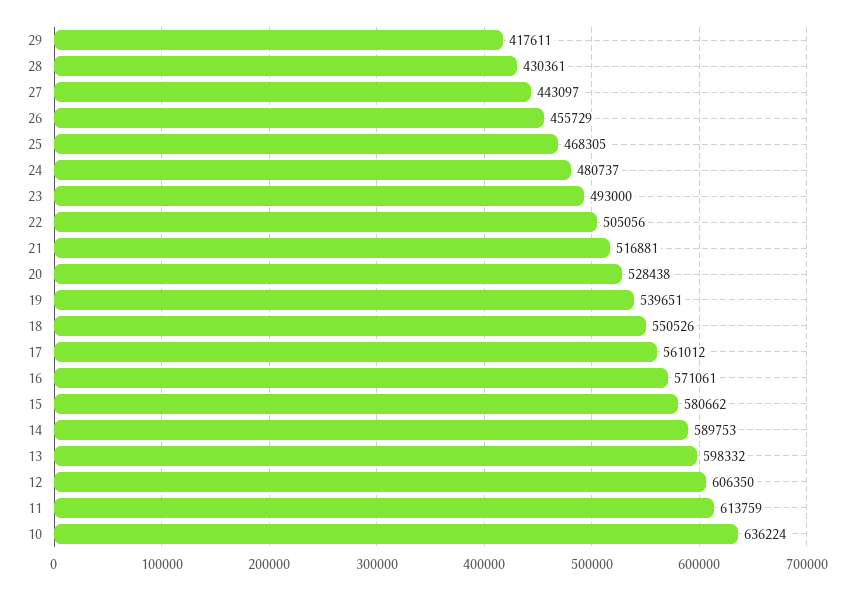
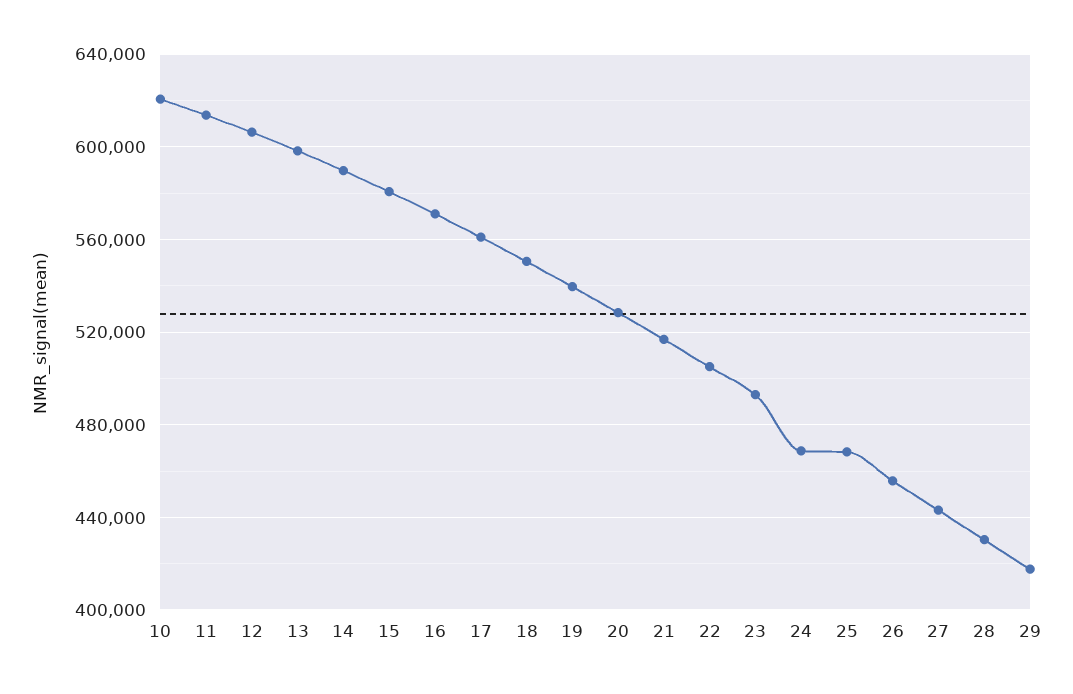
24: 480737 -> 470000
10: 636224 -> 620000

